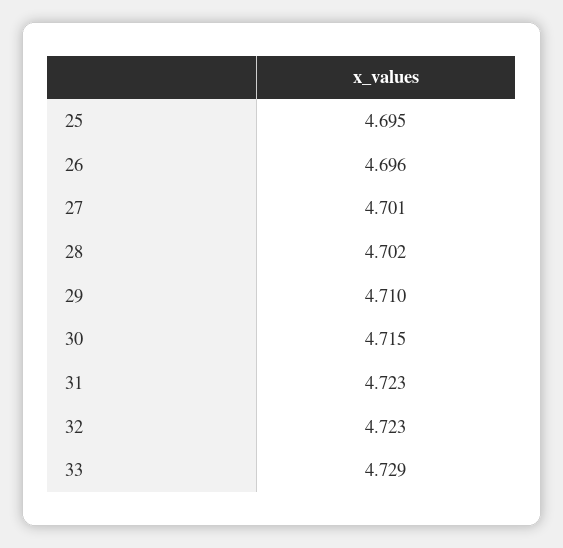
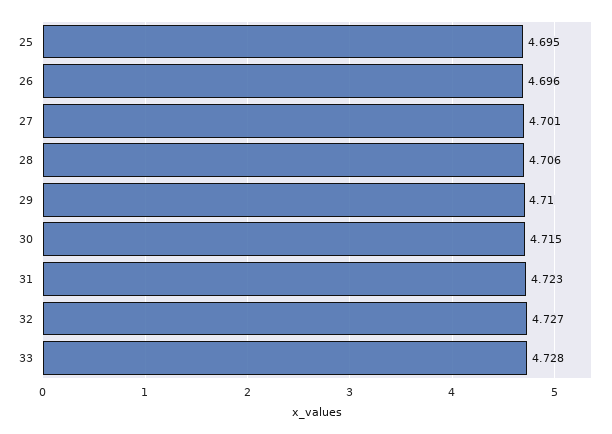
28: 4.702 -> 4.706
32: 4.723 -> 4.727
33: 4.729 -> 4.728

